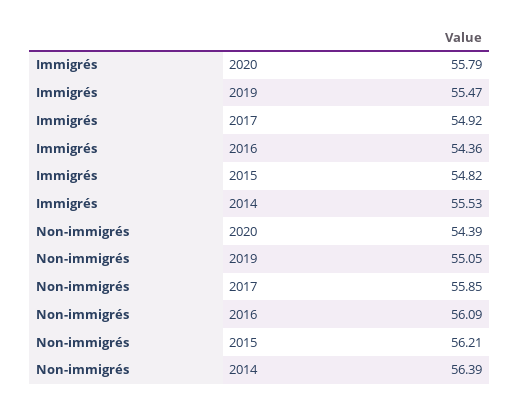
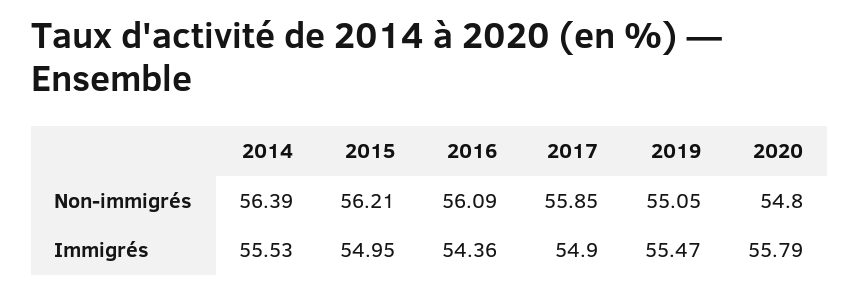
Immigrés, 2017: 54.92 -> 54.9
Immigrés, 2015: 54.82 -> 54.95
Non-immigrés, 2020: 54.39 -> 54.8

